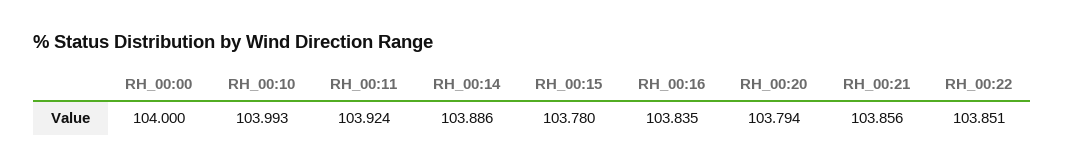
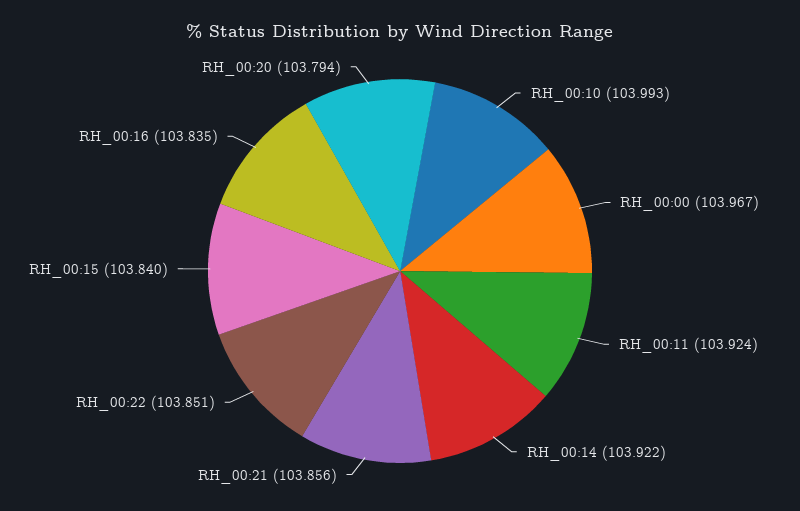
RH_00:00: 104 -> 103.967
RH_00:14: 103.886 -> 103.922
RH_00:15: 103.78 -> 103.84

